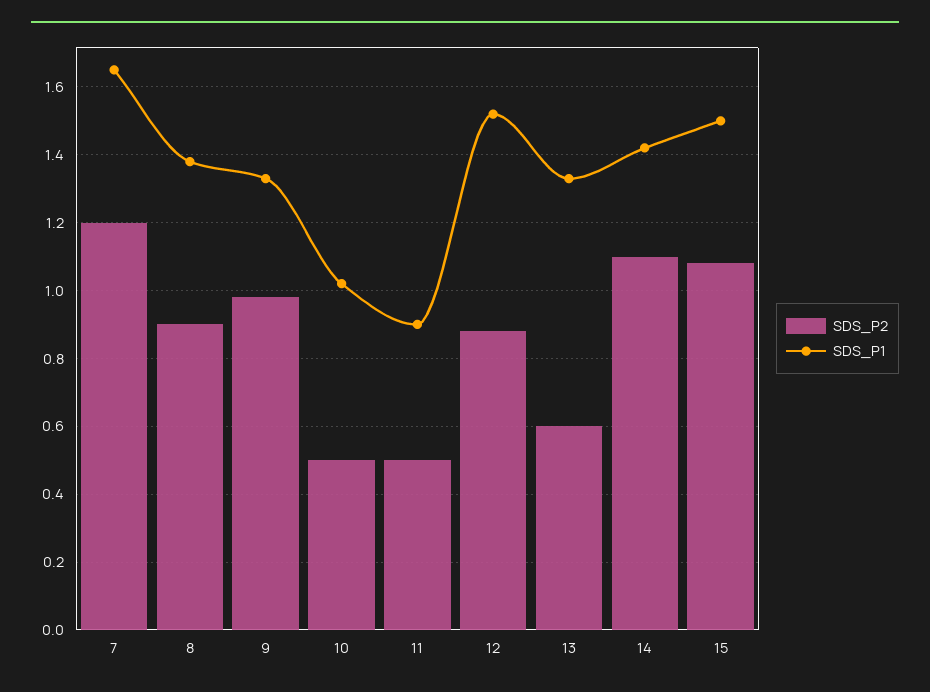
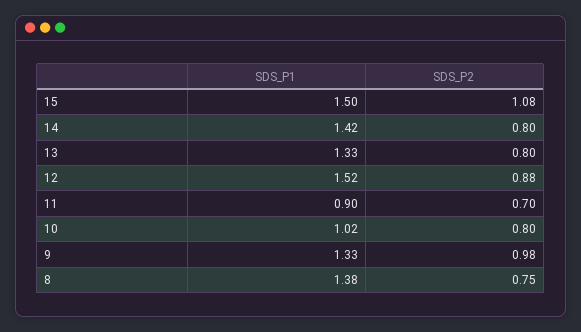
SDS_P2, 7: 1.2 -> none
SDS_P1, 7: 1.65 -> none
SDS_P2, 8: 0.9 -> 0.75
SDS_P2, 10: 0.5 -> 0.8
SDS_P2, 11: 0.5 -> 0.7
SDS_P2, 13: 0.6 -> 0.8
SDS_P2, 14: 1.1 -> 0.8

